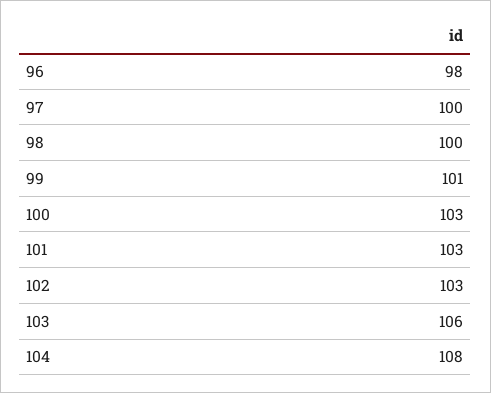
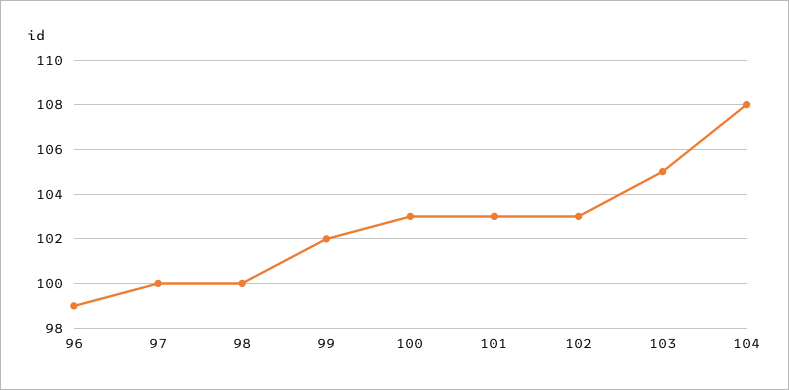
96: 98 -> 99
99: 101 -> 102
103: 106 -> 105

